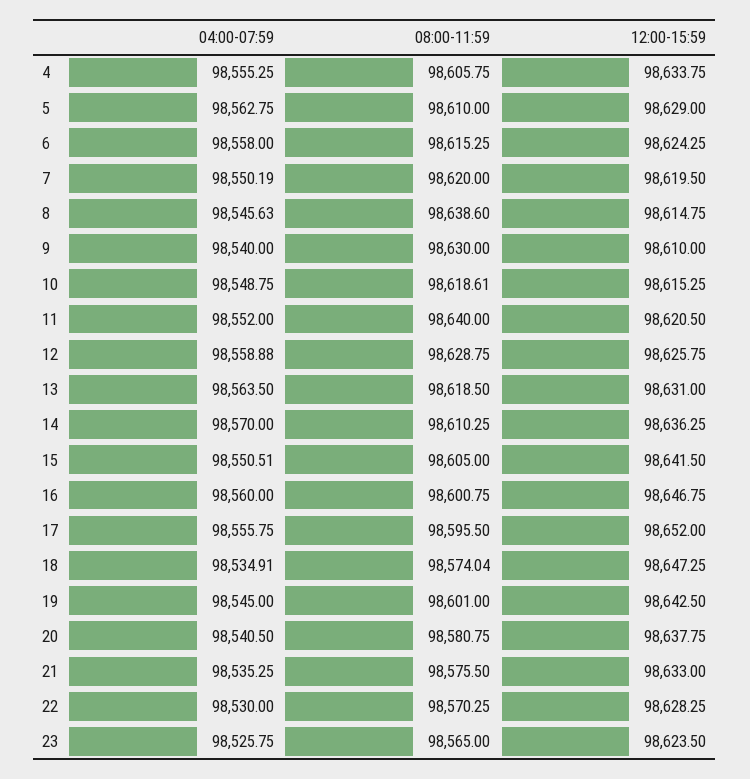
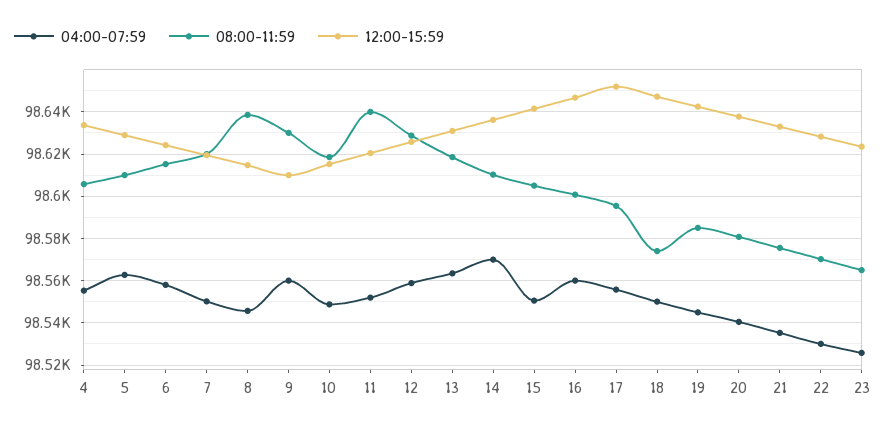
04:00-07:59, 9: 98540 -> 98560
04:00-07:59, 18: 98534.91 -> 98550
08:00-11:59, 19: 98601 -> 98585

